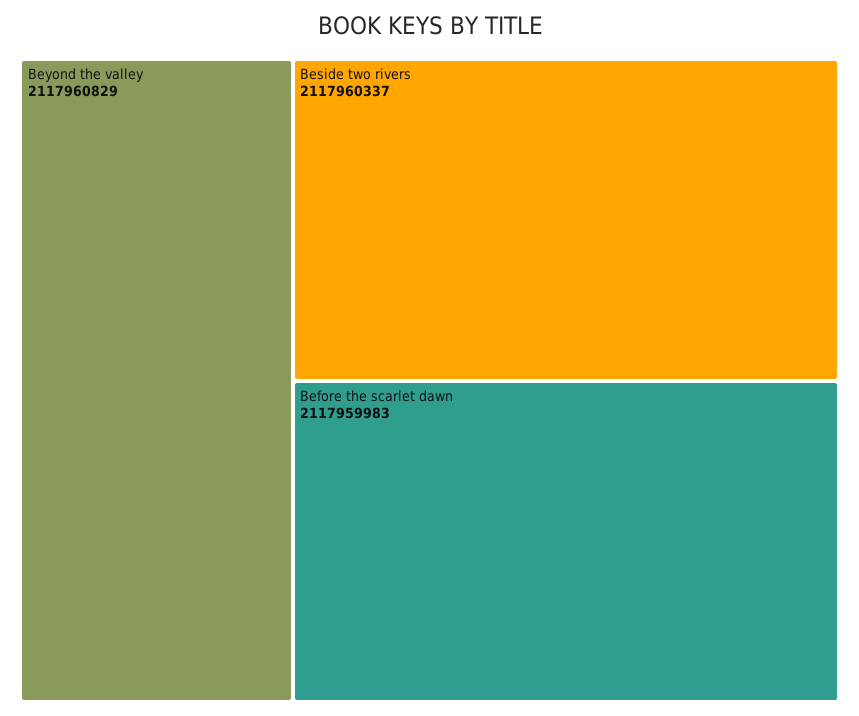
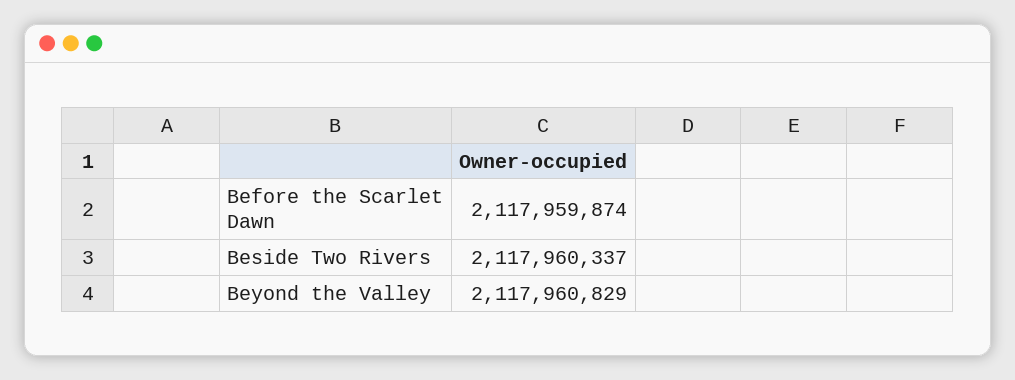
Before the scarlet dawn: 2117959983 -> 2117959874

